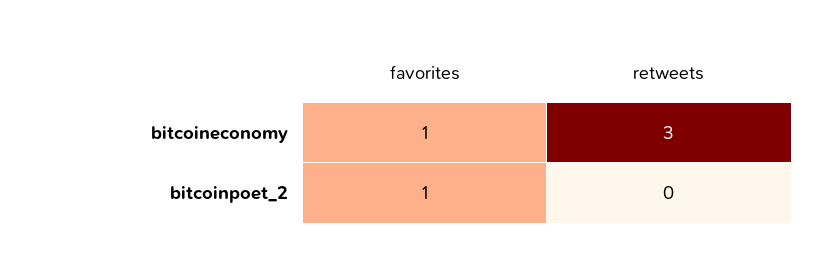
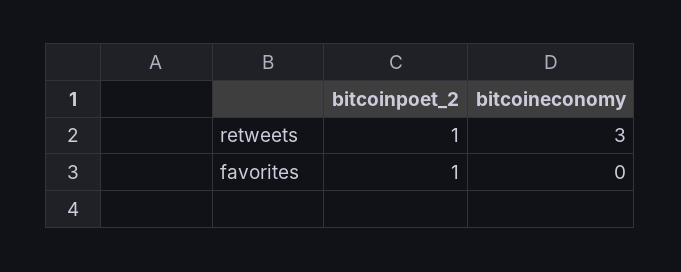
favorites, bitcoineconomy: 1 -> 0
retweets, bitcoinpoet_2: 0 -> 1

